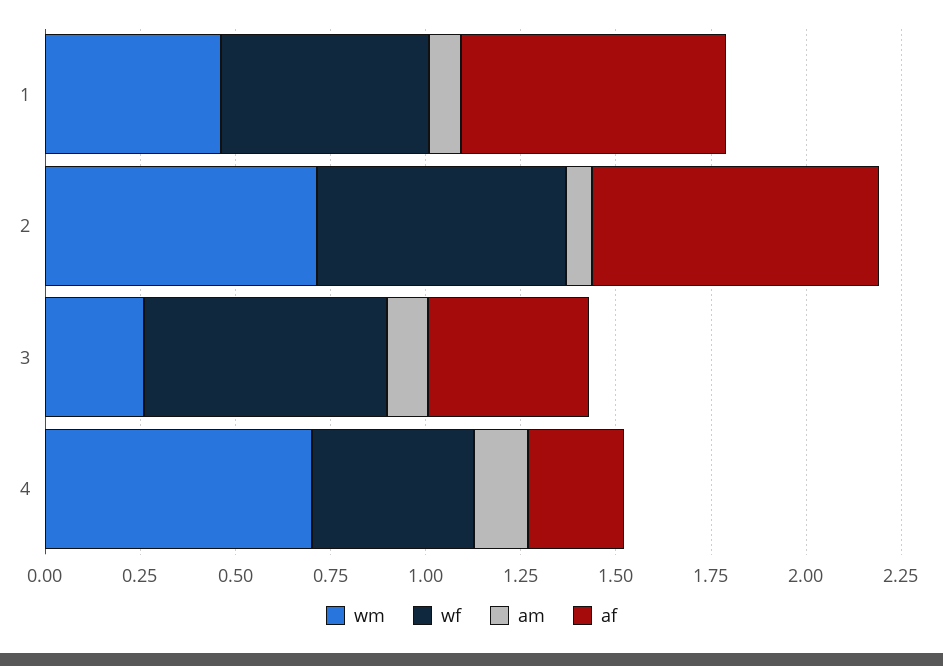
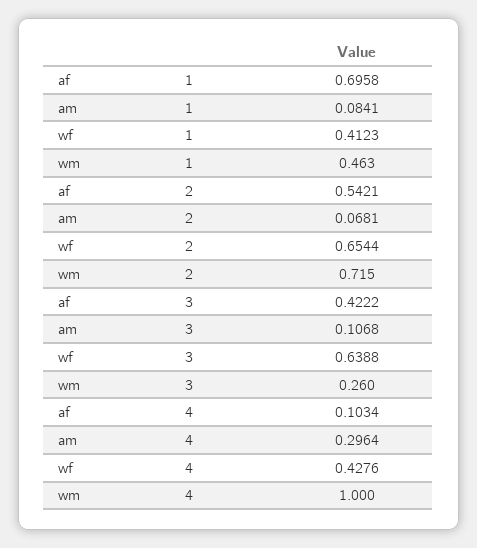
wf, 1: 0.55 -> 0.4123
af, 2: 0.75 -> 0.5421
wm, 4: 0.7 -> 1
am, 4: 0.15 -> 0.2964
af, 4: 0.25 -> 0.1034

